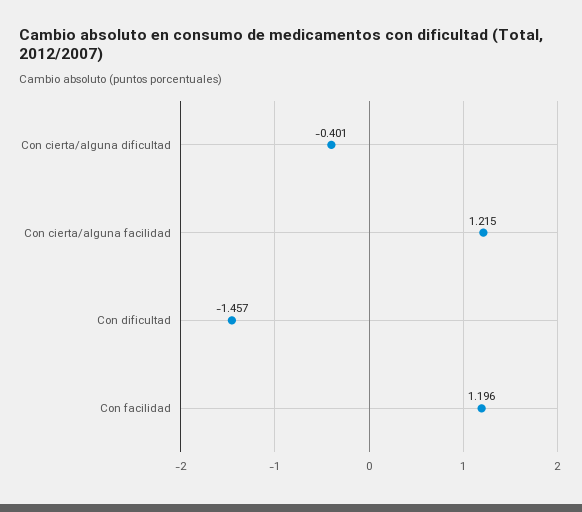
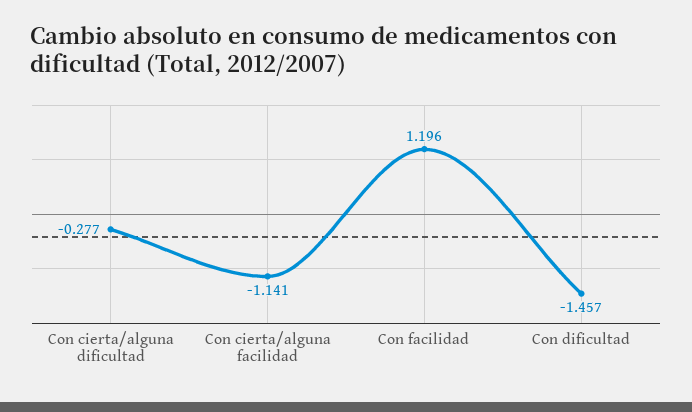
Con cierta/alguna dificultad: -0.401 -> -0.277
Con cierta/alguna facilidad: 1.215 -> -1.141

